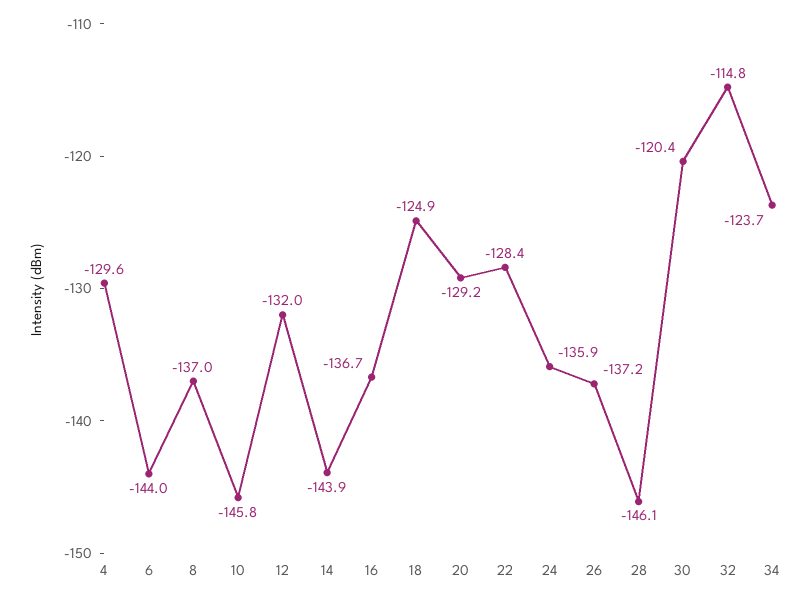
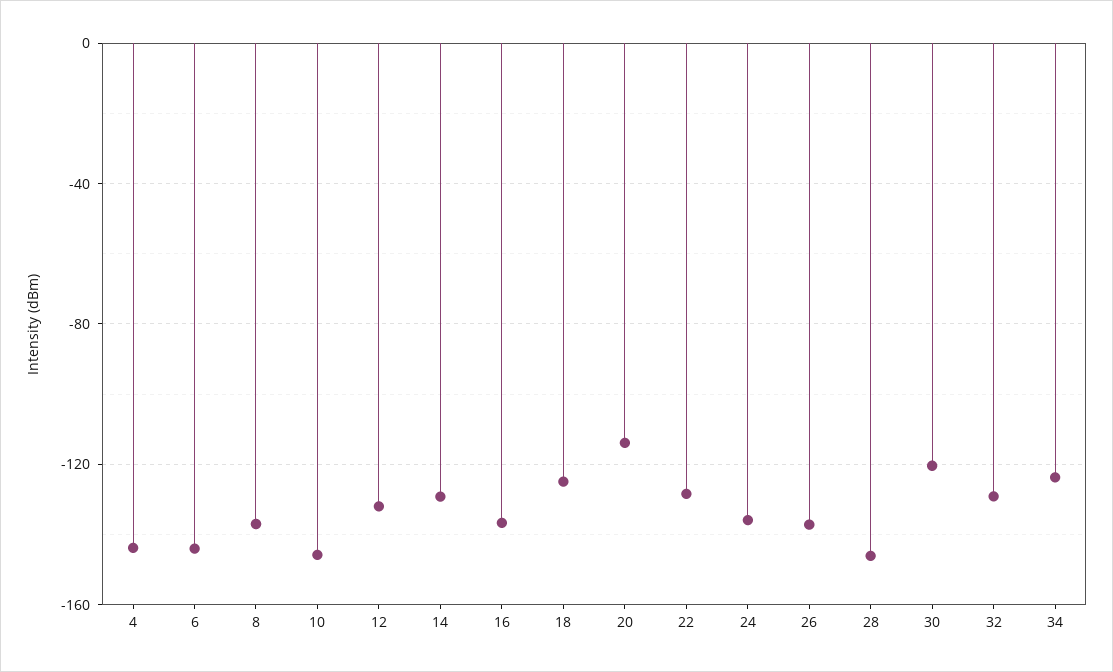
4: -129.6 -> -145
14: -143.9 -> -130
20: -129.2 -> -115
32: -114.8 -> -130

